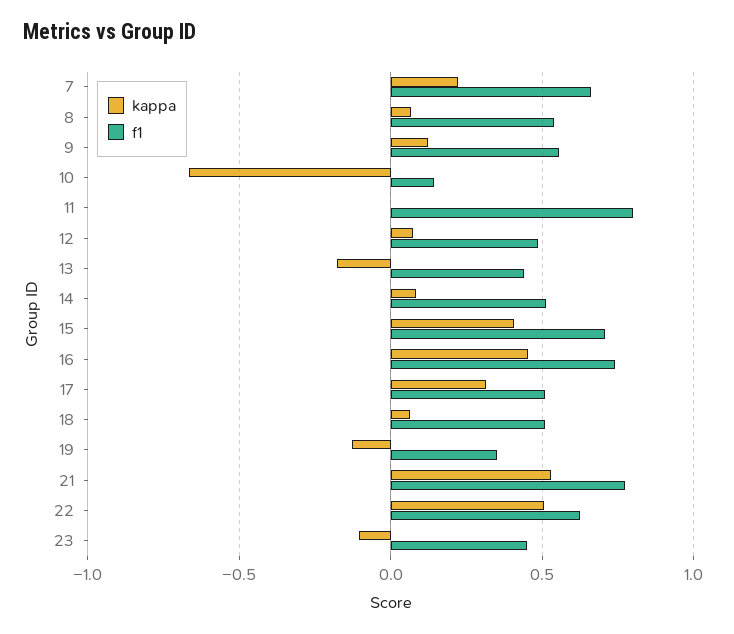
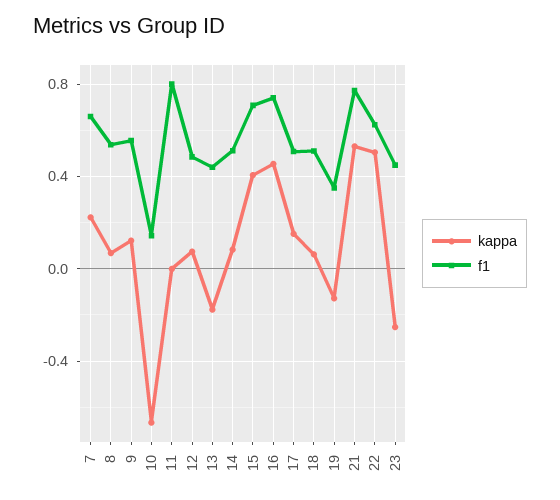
kappa, 17: 0.3 -> 0.15
kappa, 23: -0.1 -> -0.25

